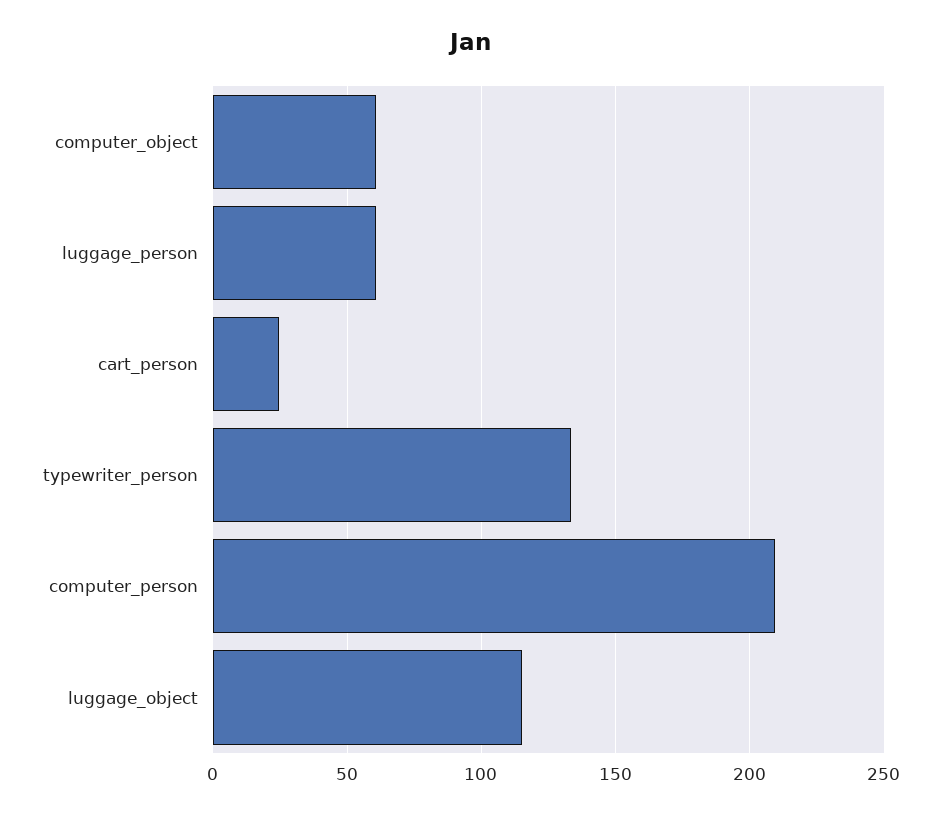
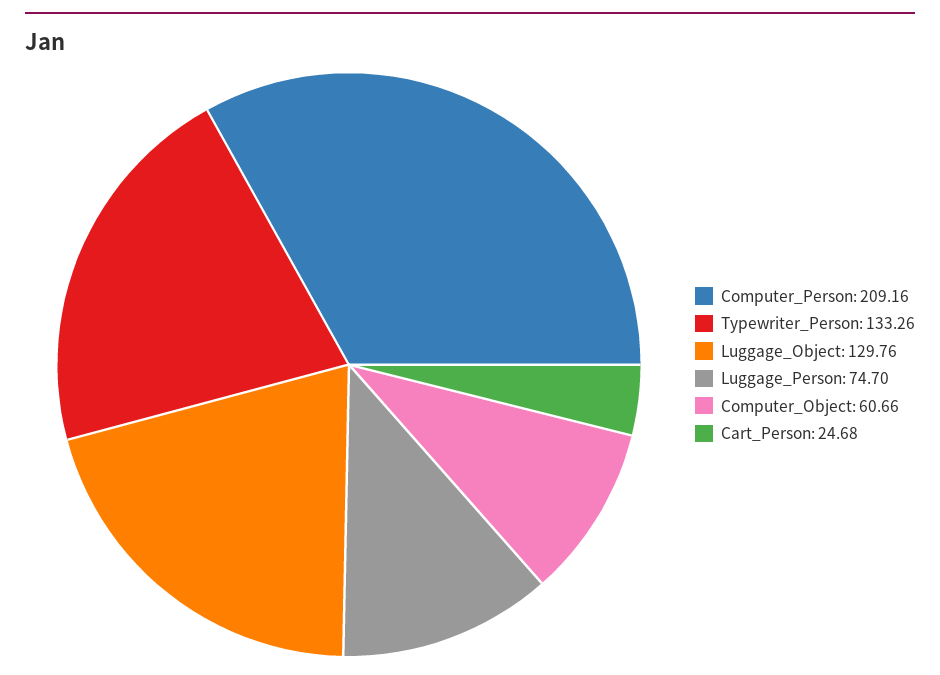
luggage_person: 60 -> 74.7
luggage_object: 115 -> 129.76

